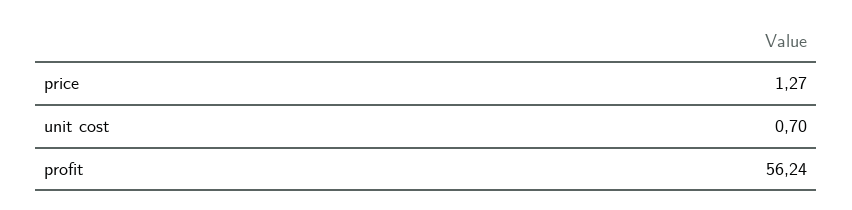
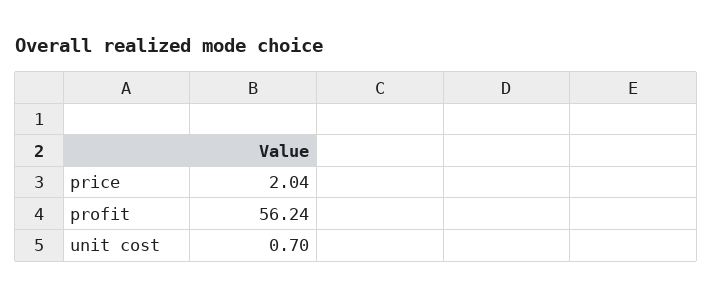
price: 1.27 -> 2.04

